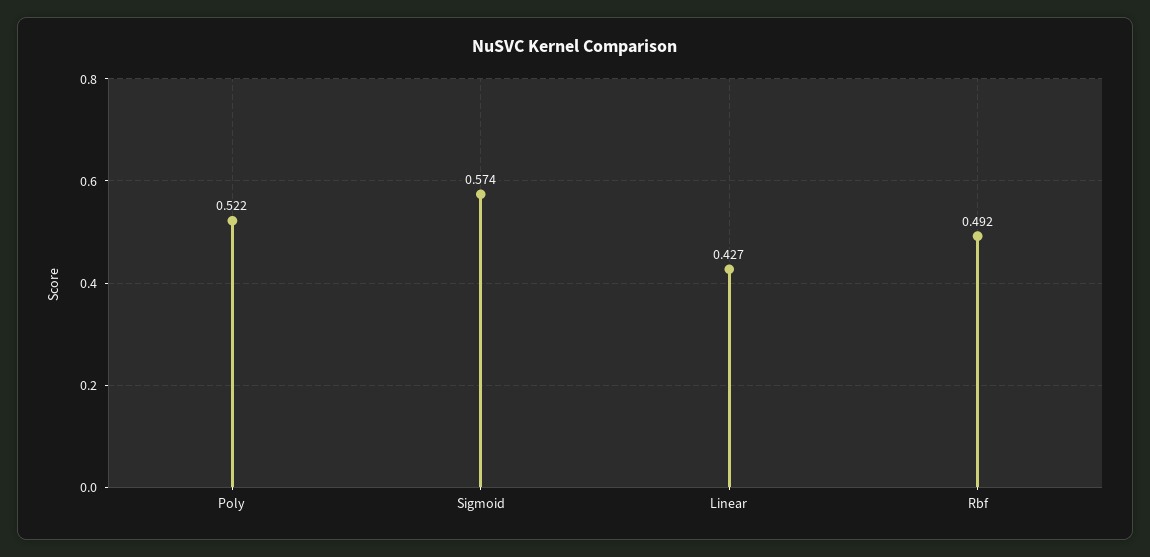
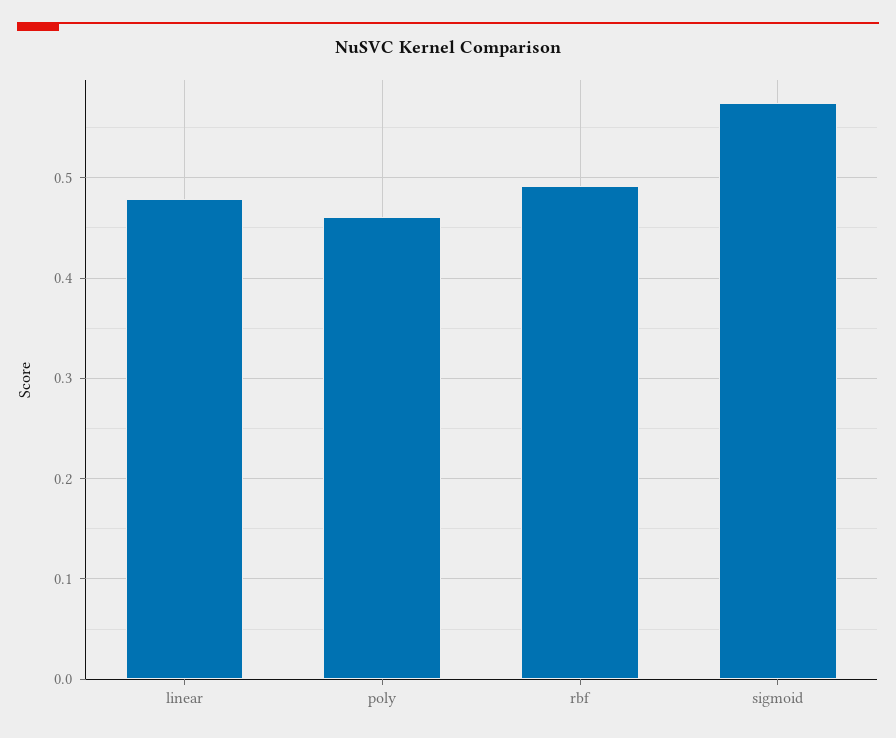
Poly: 0.522 -> 0.46
Linear: 0.427 -> 0.48

